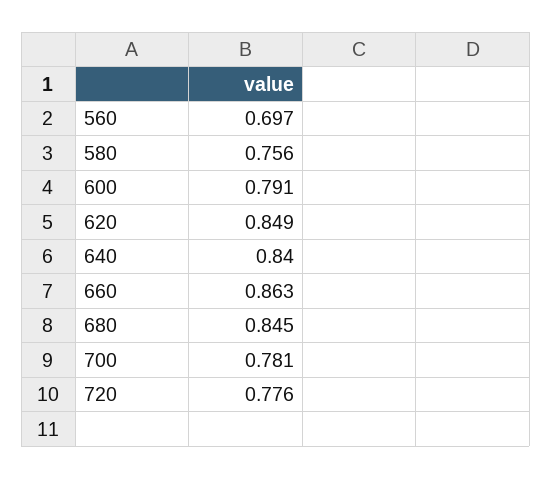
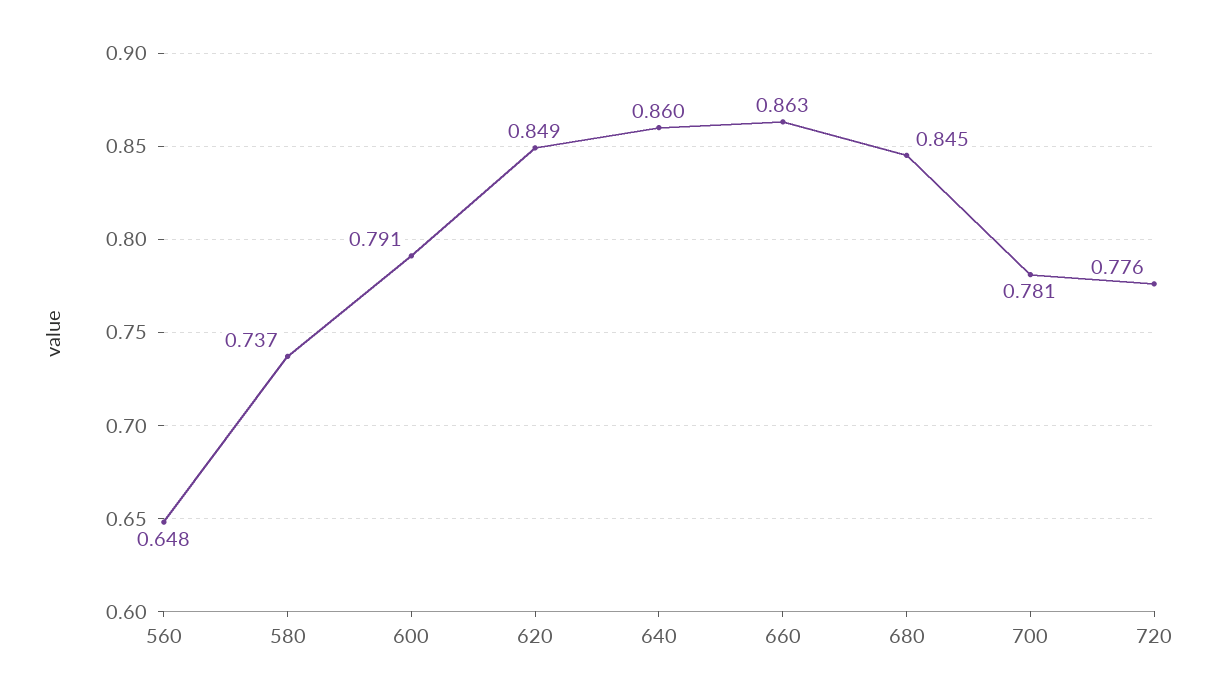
560: 0.697 -> 0.648
580: 0.756 -> 0.737
640: 0.84 -> 0.86

